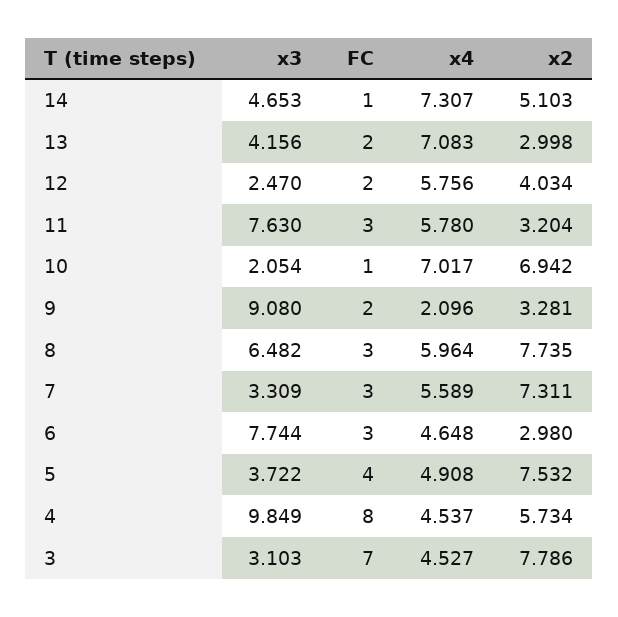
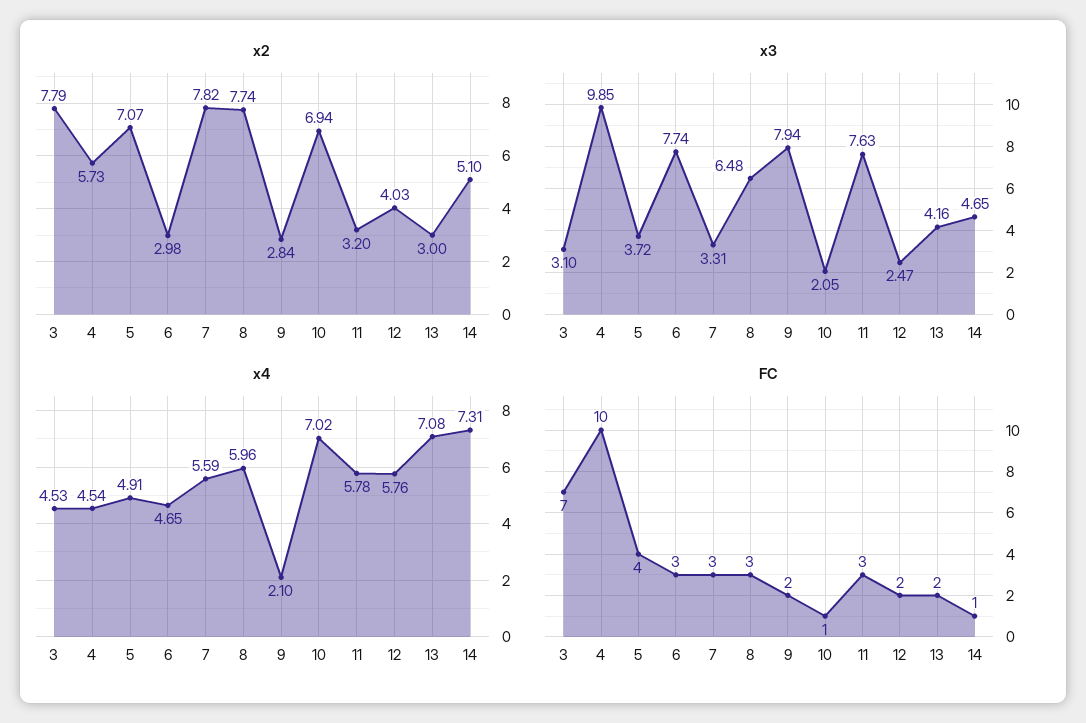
x3, 9: 9.08 -> 7.94
x2, 9: 3.281 -> 2.84
x2, 7: 7.311 -> 7.82
x2, 5: 7.532 -> 7.07
FC, 4: 8 -> 10

